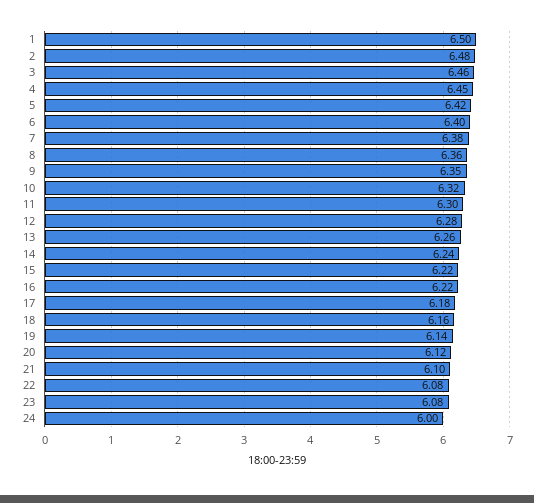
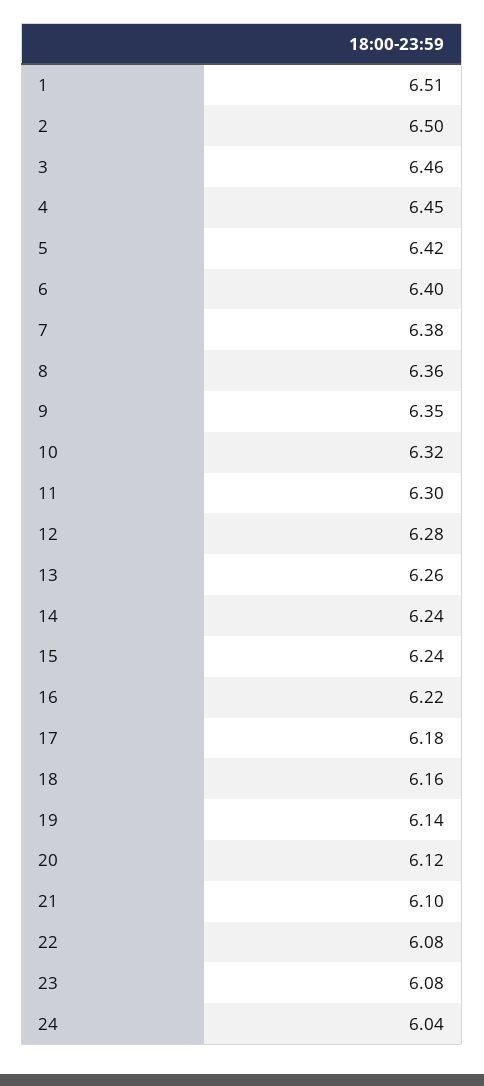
1: 6.5 -> 6.51
2: 6.48 -> 6.5
15: 6.22 -> 6.24
24: 6 -> 6.04

